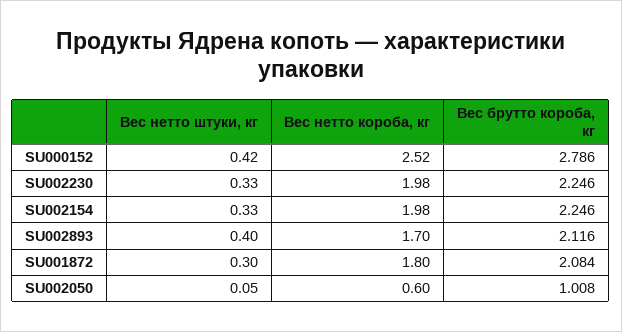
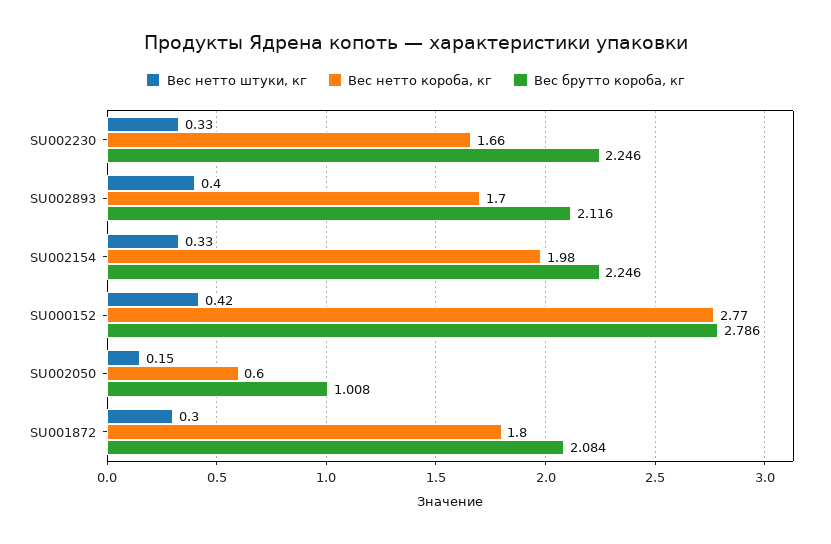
Вес нетто короба, кг, SU000152: 2.52 -> 2.77
Вес нетто короба, кг, SU002230: 1.98 -> 1.66
Вес нетто штуки, кг, SU002050: 0.05 -> 0.15

